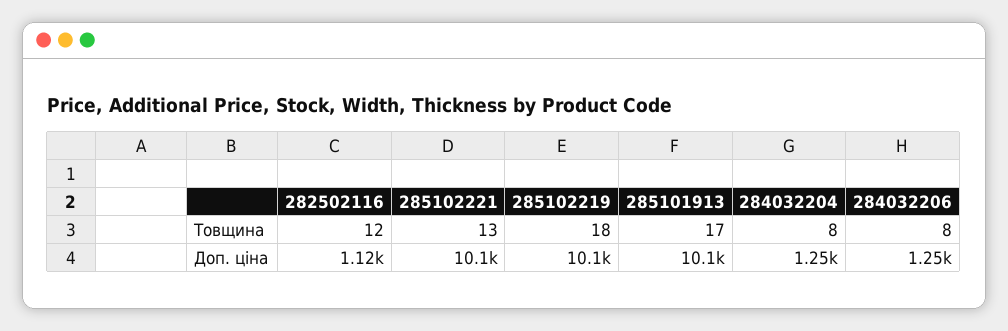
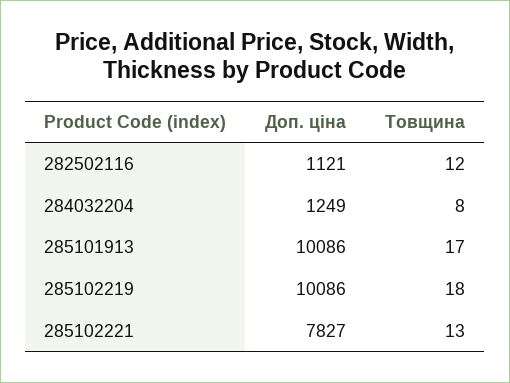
284032206, Товщина: 8 -> none
285102221, Доп. ціна: 10100 -> 7827
284032206, Доп. ціна: 1250 -> none

